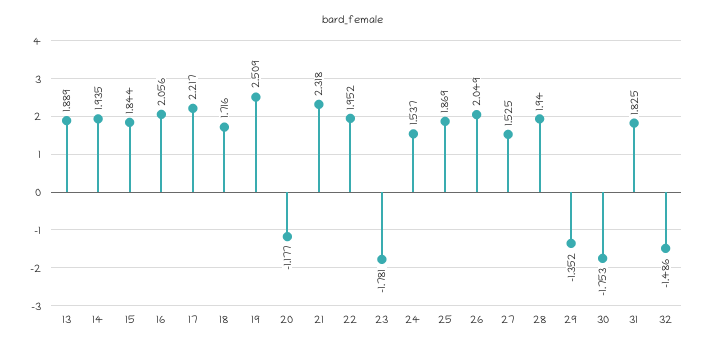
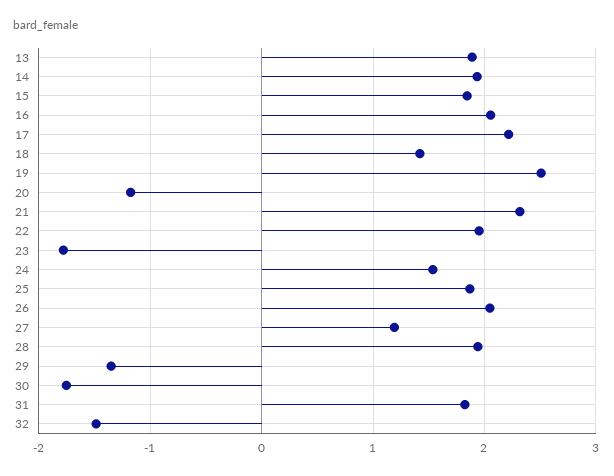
18: 1.716 -> 1.4
27: 1.525 -> 1.2

